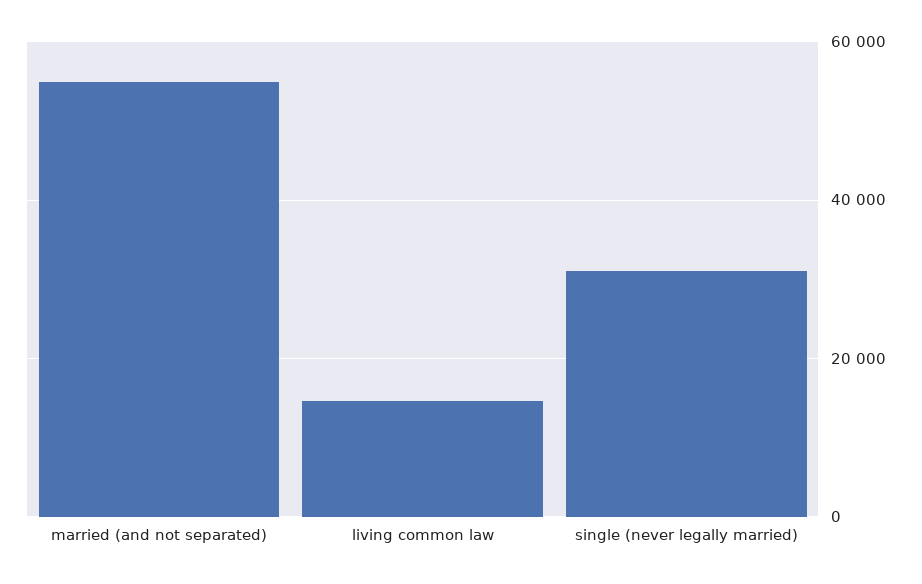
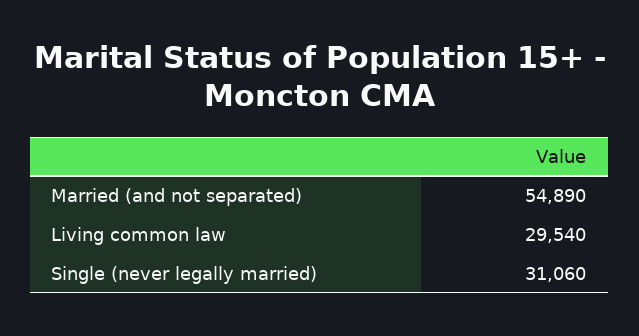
living common law: 14000 -> 29540

